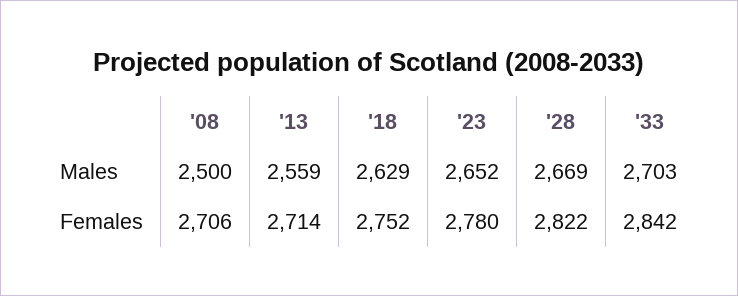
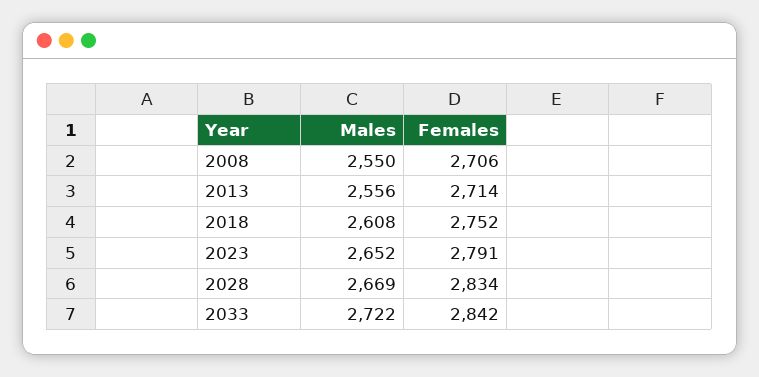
'08, Males: 2500 -> 2550
'13, Males: 2559 -> 2556
'18, Males: 2629 -> 2608
'33, Males: 2703 -> 2722
'23, Females: 2780 -> 2791
'28, Females: 2822 -> 2834

